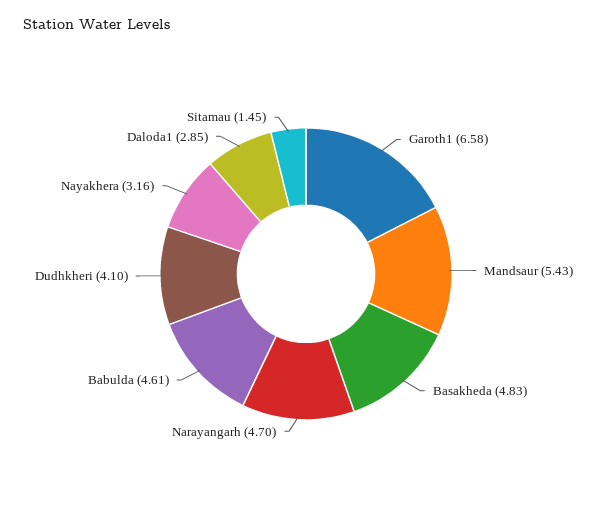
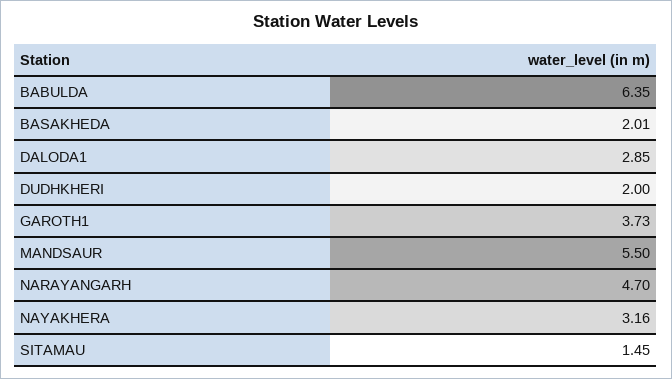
Garoth1: 6.58 -> 3.73
Mandsaur: 5.43 -> 5.5
Basakheda: 4.83 -> 2.01
Babulda: 4.61 -> 6.35
Dudhkheri: 4.1 -> 2

